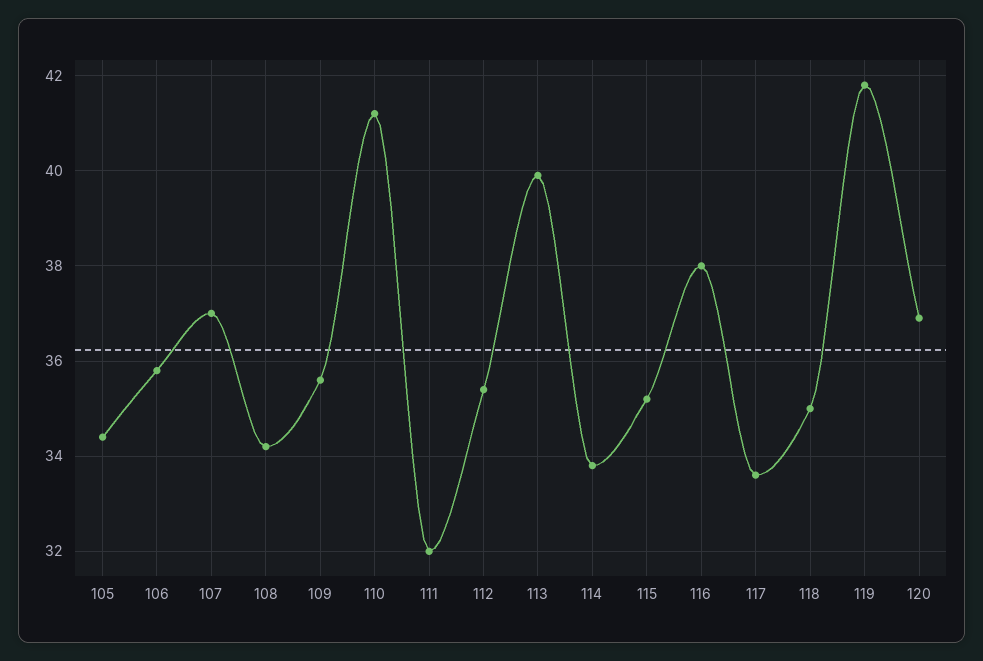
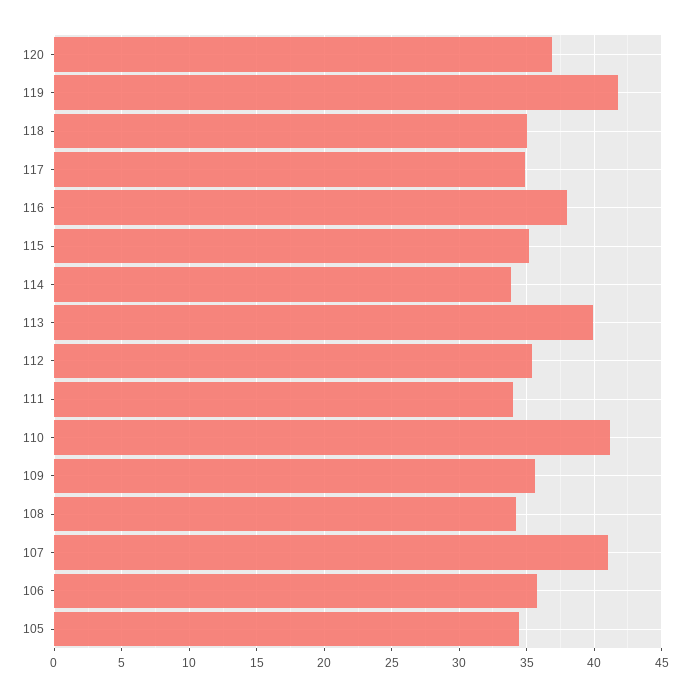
107: 37 -> 41
111: 32 -> 34
117: 33.5 -> 35

